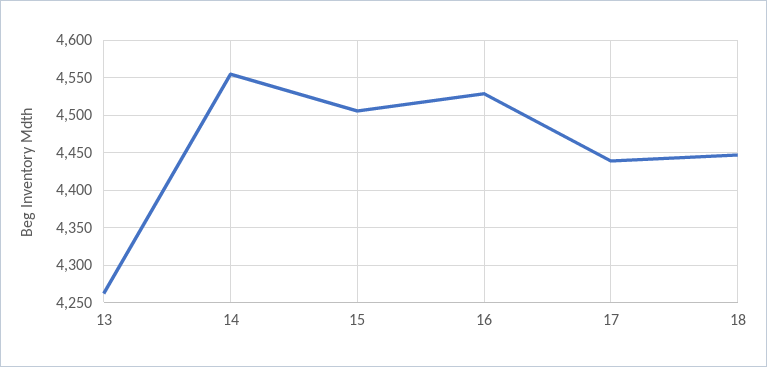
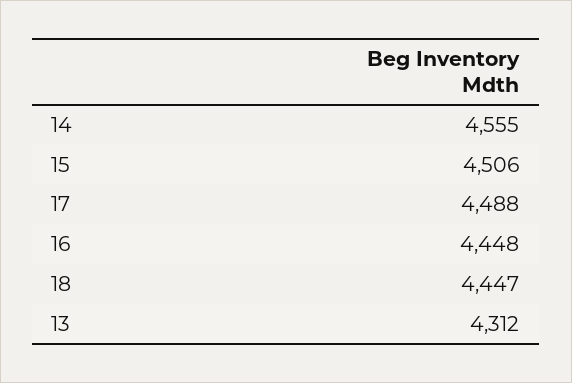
13: 4260 -> 4312
16: 4530 -> 4448
17: 4440 -> 4488

